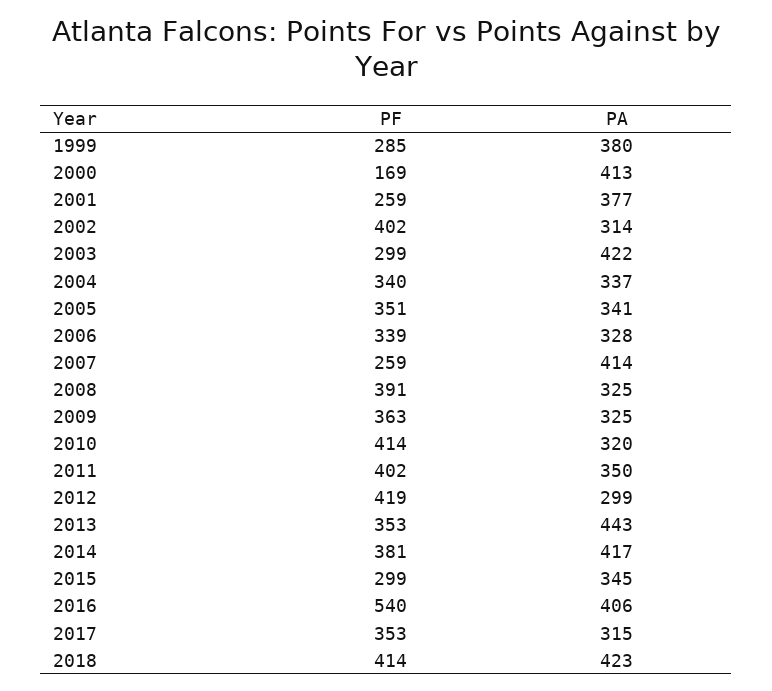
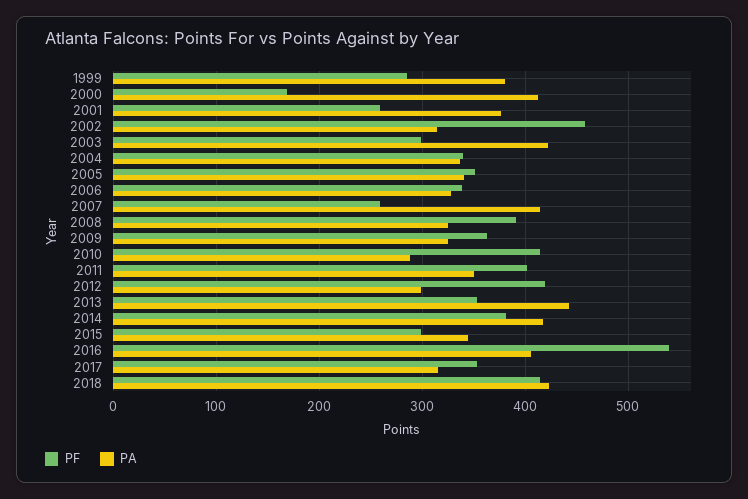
PF, 2002: 402 -> 460
PA, 2010: 320 -> 290

